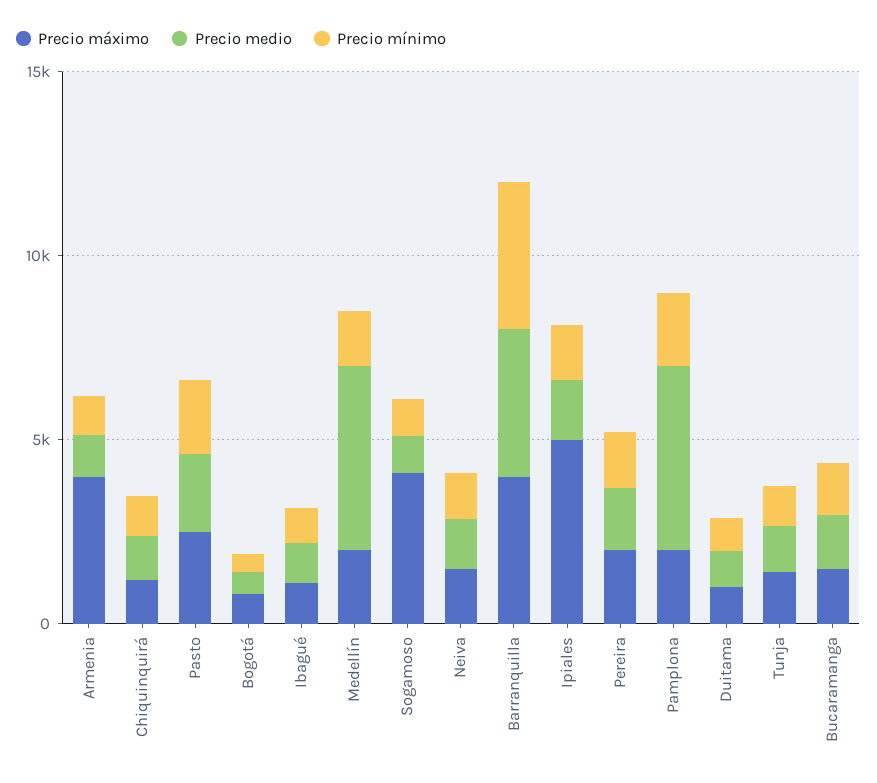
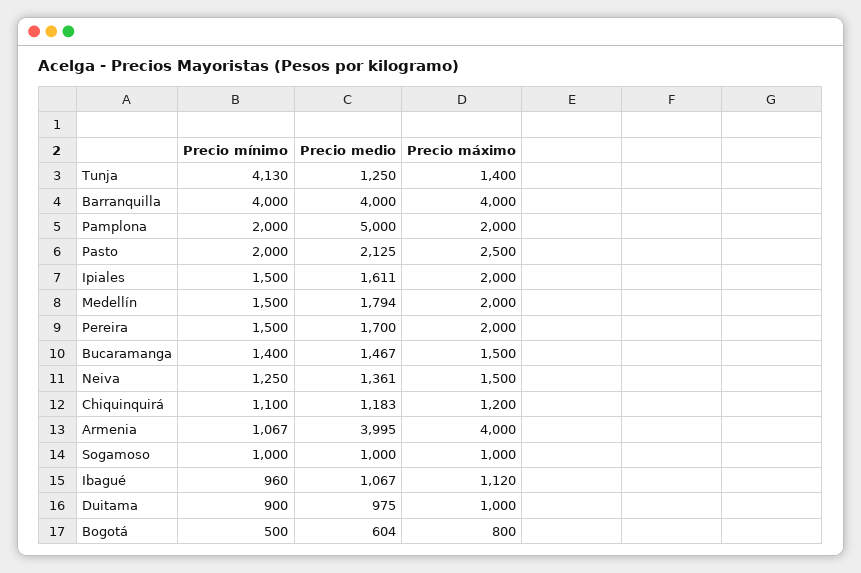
Precio medio, Armenia: 1000 -> 3995
Precio medio, Medellín: 5000 -> 1794
Precio máximo, Sogamoso: 4000 -> 1000
Precio máximo, Ipiales: 5000 -> 2000
Precio mínimo, Tunja: 1000 -> 4130

